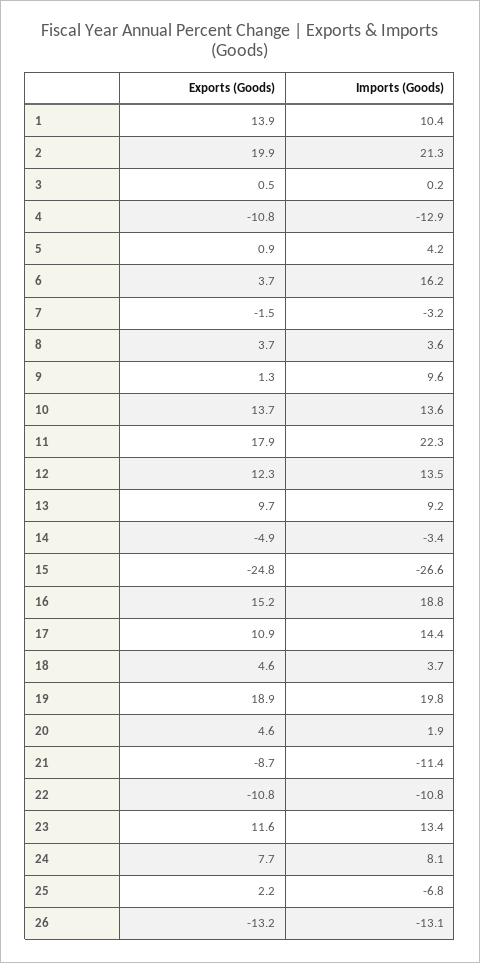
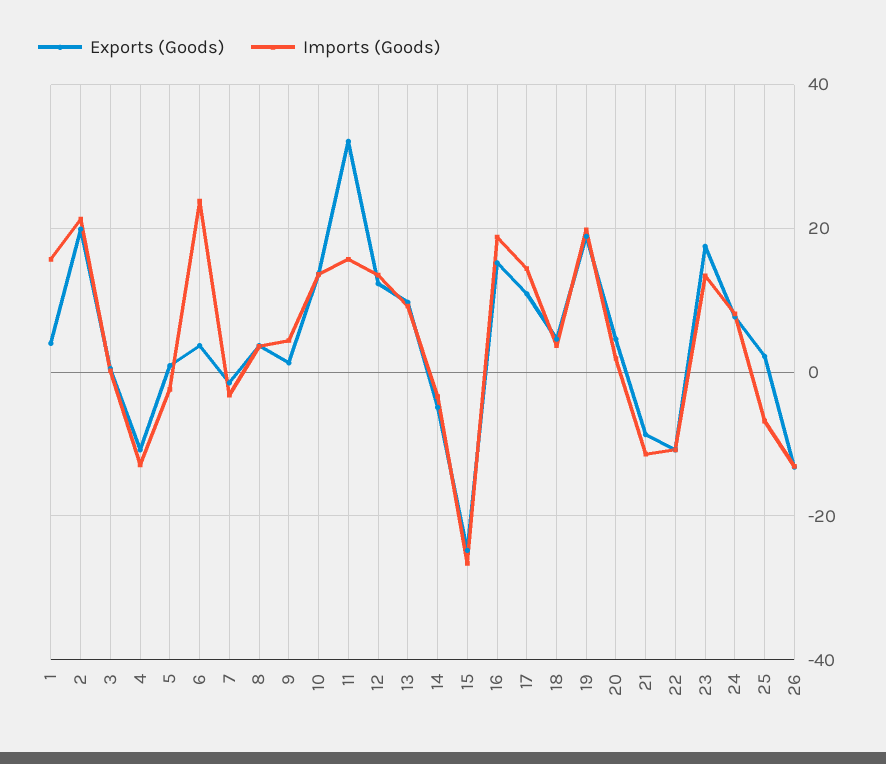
Exports (Goods), 1: 13.9 -> 4
Imports (Goods), 1: 10.4 -> 16
Imports (Goods), 5: 4.2 -> -2
Imports (Goods), 6: 16.2 -> 24
Imports (Goods), 9: 9.6 -> 4
Exports (Goods), 11: 17.9 -> 32
Imports (Goods), 11: 22.3 -> 16
Exports (Goods), 23: 11.6 -> 18

